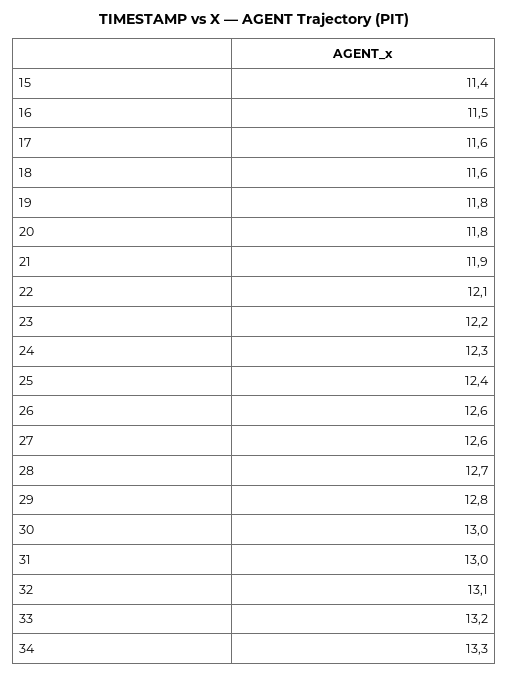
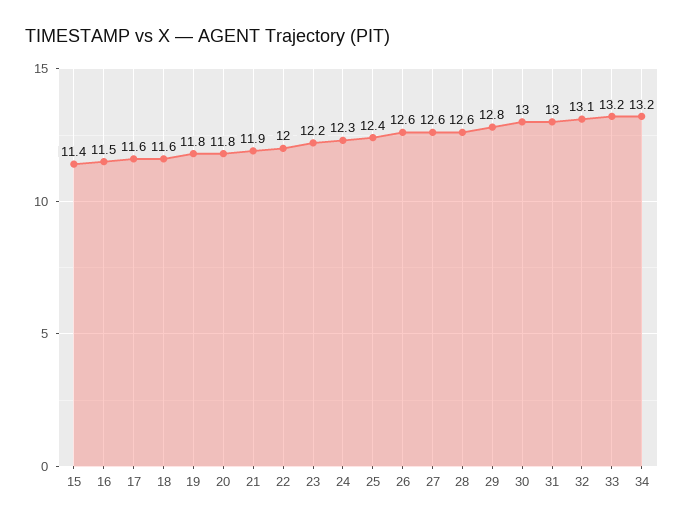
22: 12.1 -> 12
28: 12.7 -> 12.6
34: 13.3 -> 13.2

